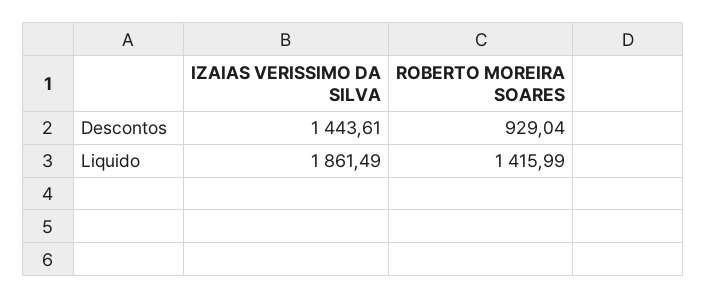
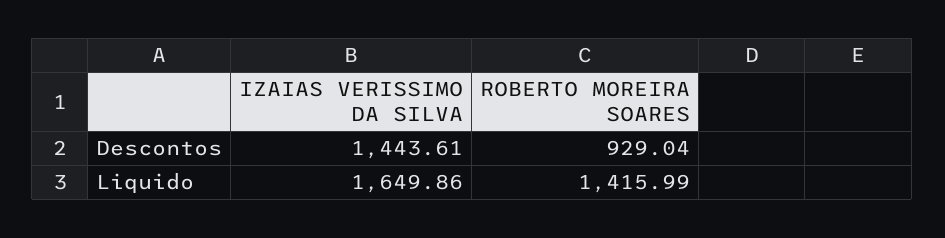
IZAIAS VERISSIMO DA SILVA, Liquido: 1861.49 -> 1649.86

